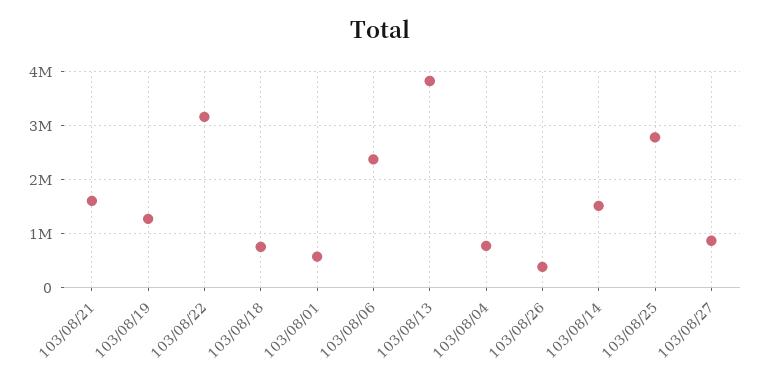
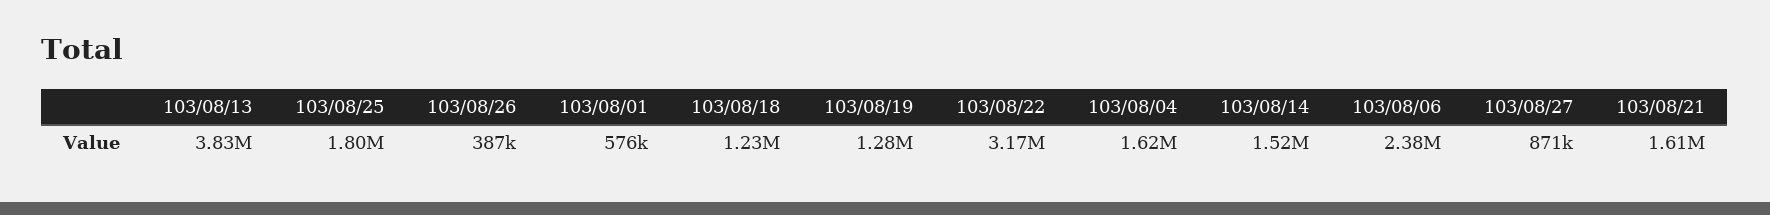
103/08/18: 800000 -> 1230000
103/08/04: 800000 -> 1620000
103/08/25: 2800000 -> 1800000

